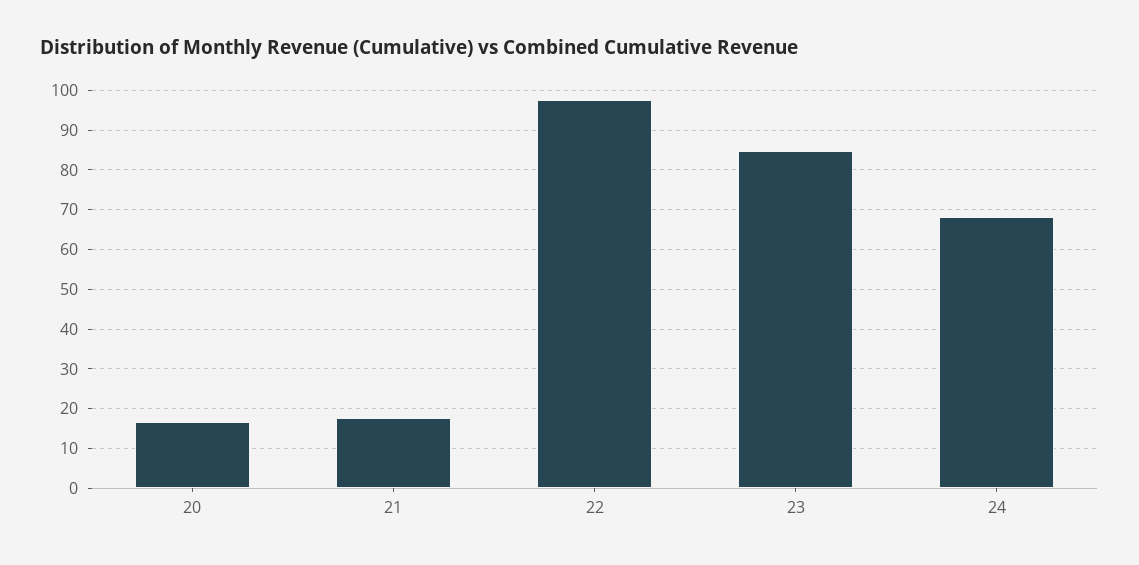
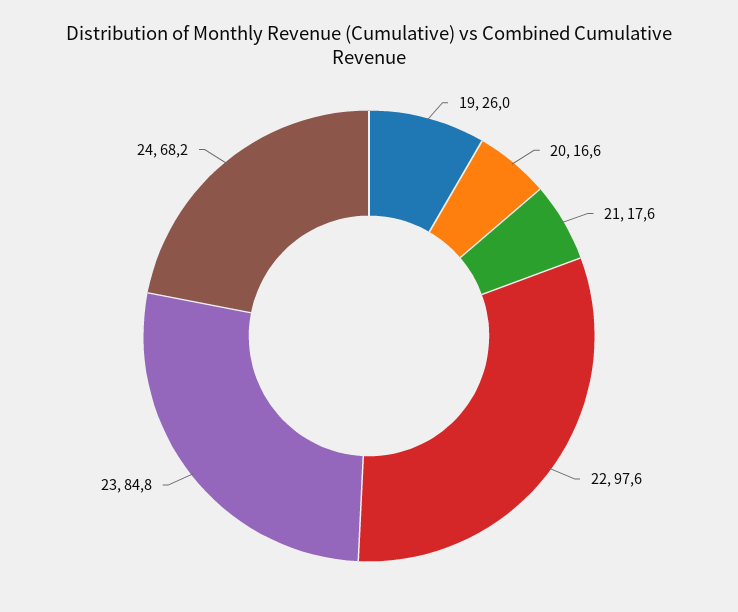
19: none -> 26

